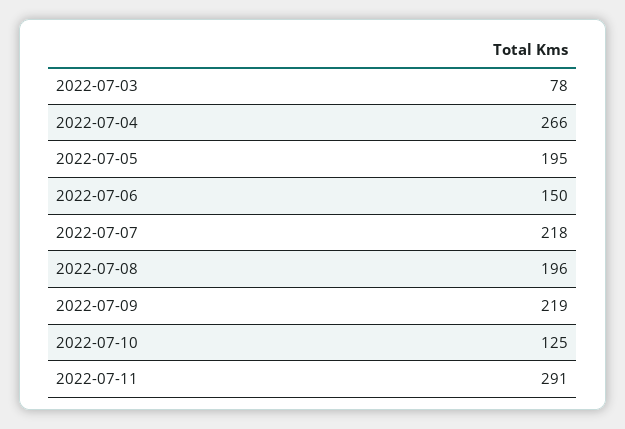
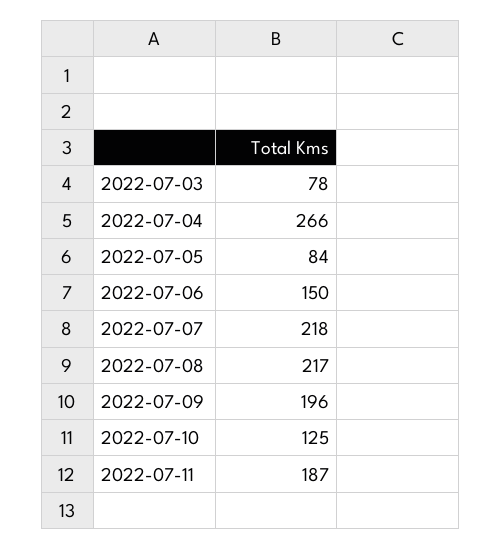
2022-07-05: 195 -> 84
2022-07-08: 196 -> 217
2022-07-09: 219 -> 196
2022-07-11: 291 -> 187

